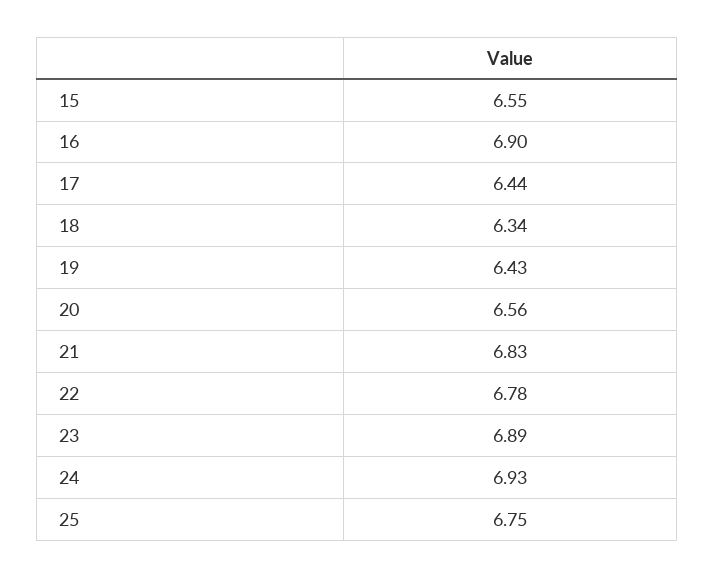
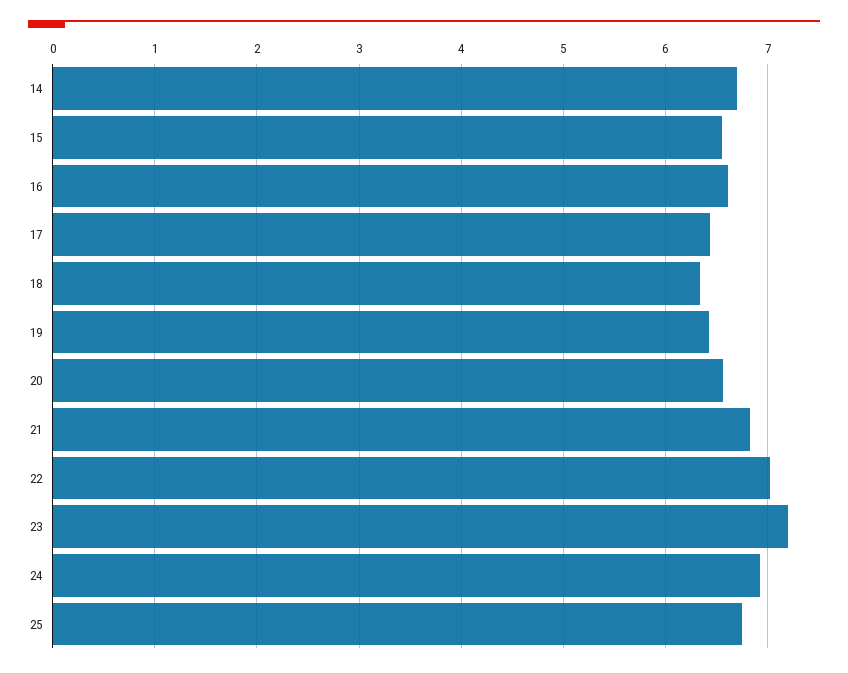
16: 6.9 -> 6.6
22: 6.78 -> 7
23: 6.89 -> 7.2
14: none -> 6.7

